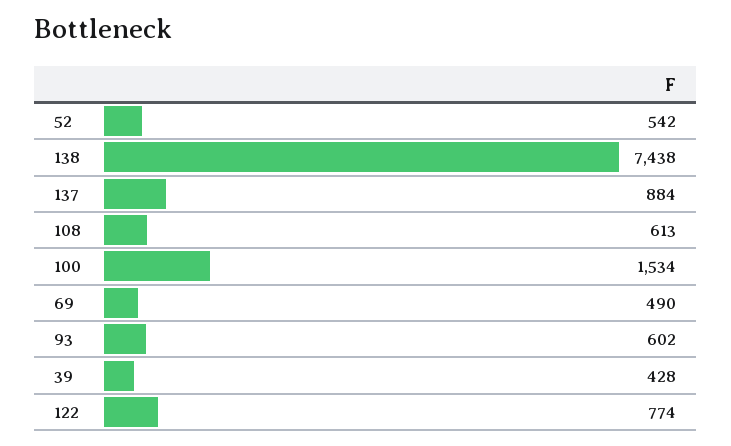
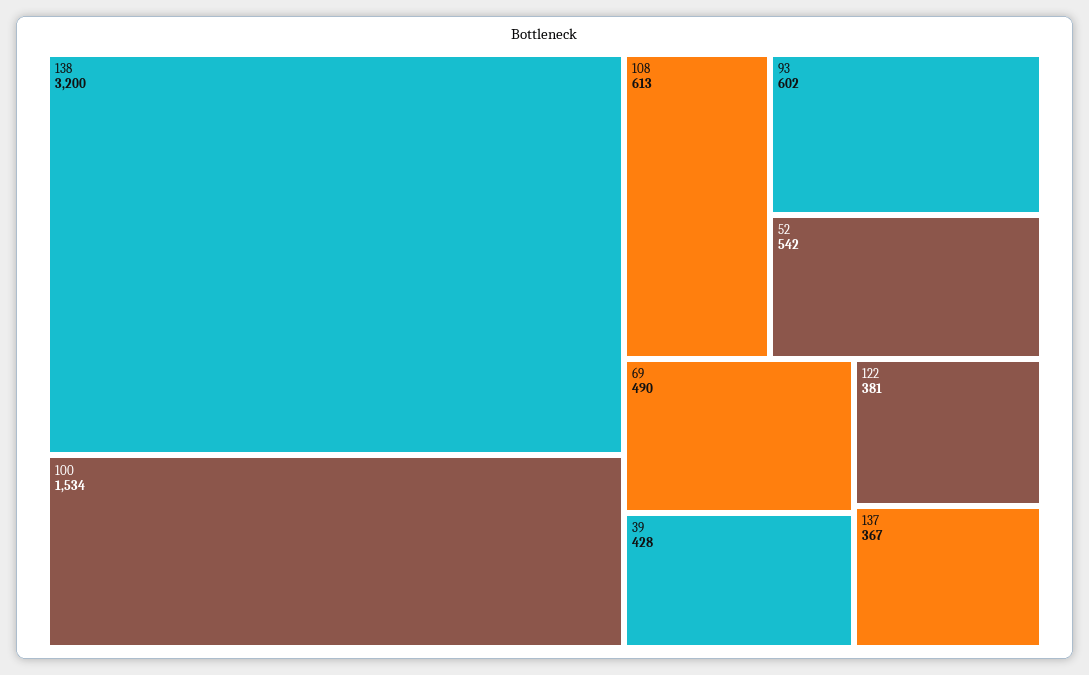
138: 7438 -> 3200
137: 884 -> 367
122: 774 -> 381

